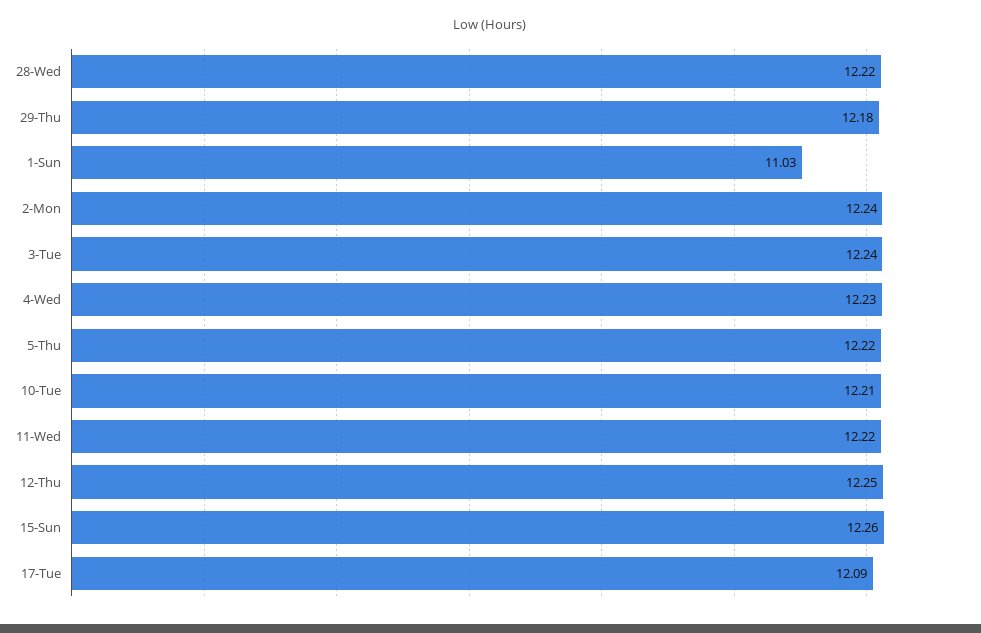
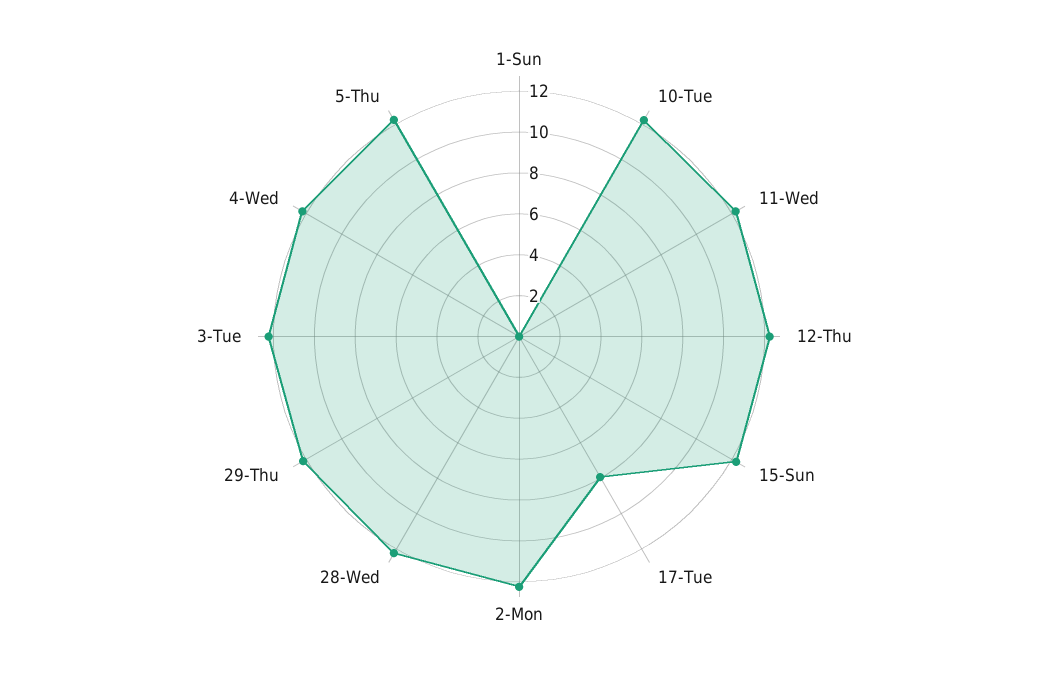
1-Sun: 11.03 -> 0
17-Tue: 12.09 -> 8

